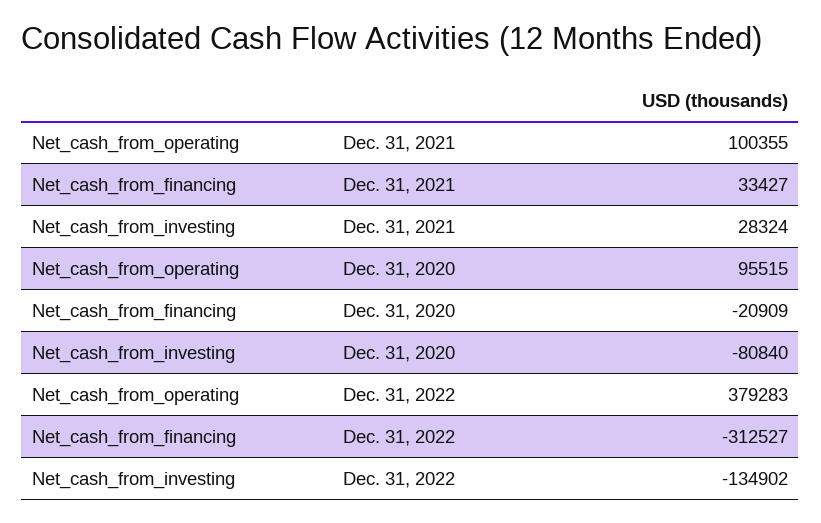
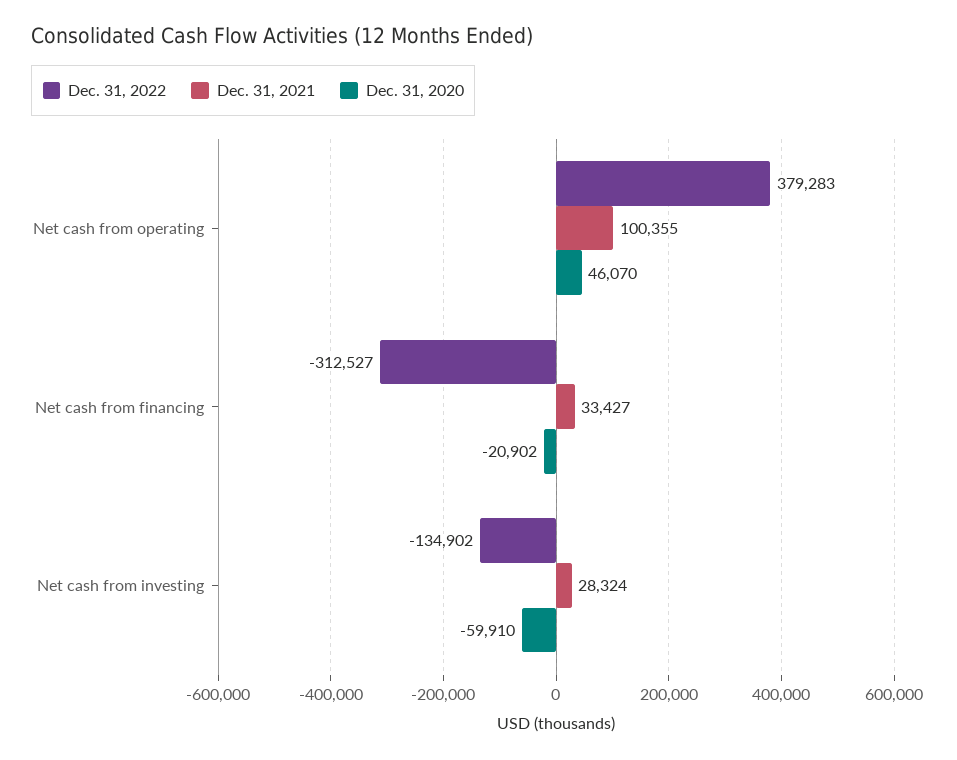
Dec. 31, 2020, Net_cash_from_operating: 95515 -> 46070
Dec. 31, 2020, Net_cash_from_financing: -20909 -> -20902
Dec. 31, 2020, Net_cash_from_investing: -80840 -> -59910

